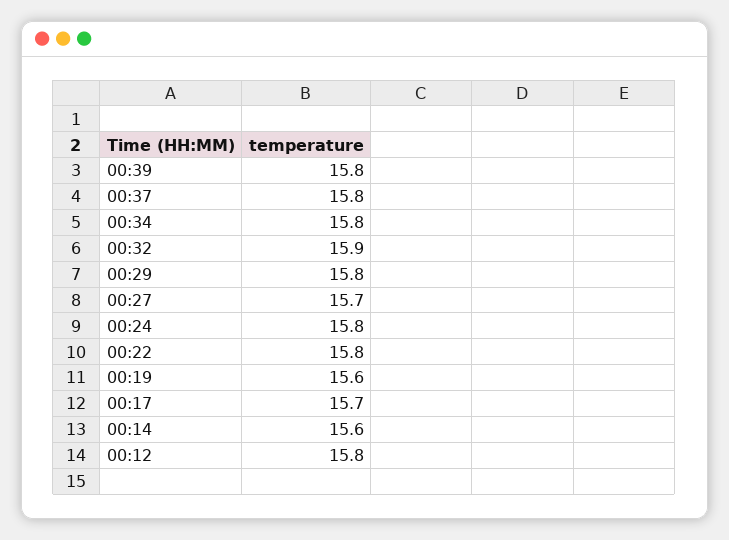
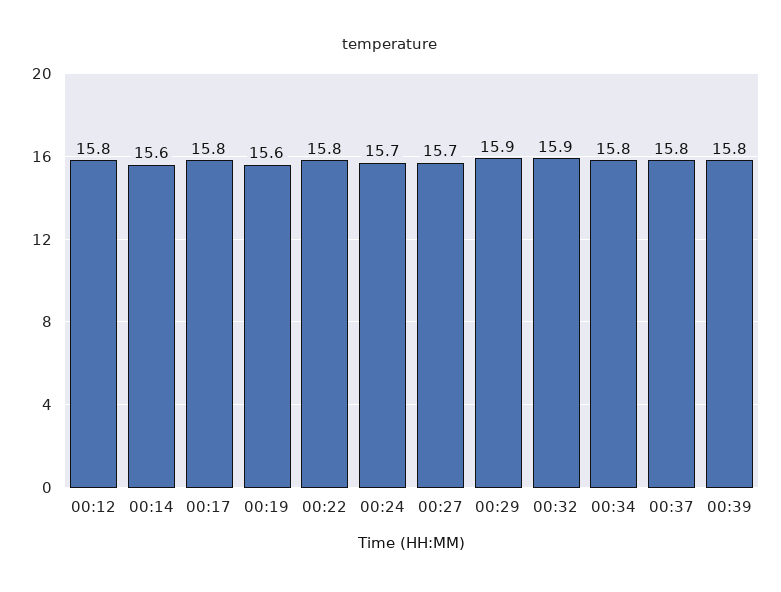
00:29: 15.8 -> 15.9
00:24: 15.8 -> 15.7
00:17: 15.7 -> 15.8

